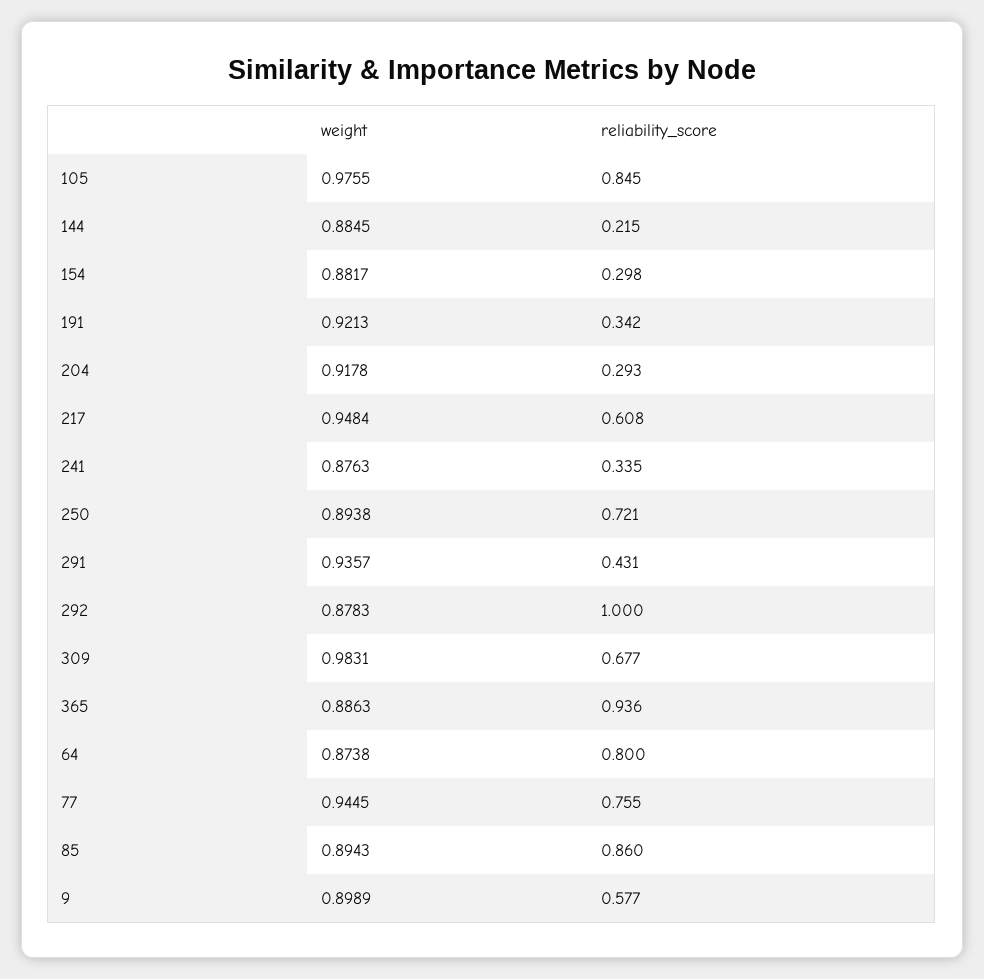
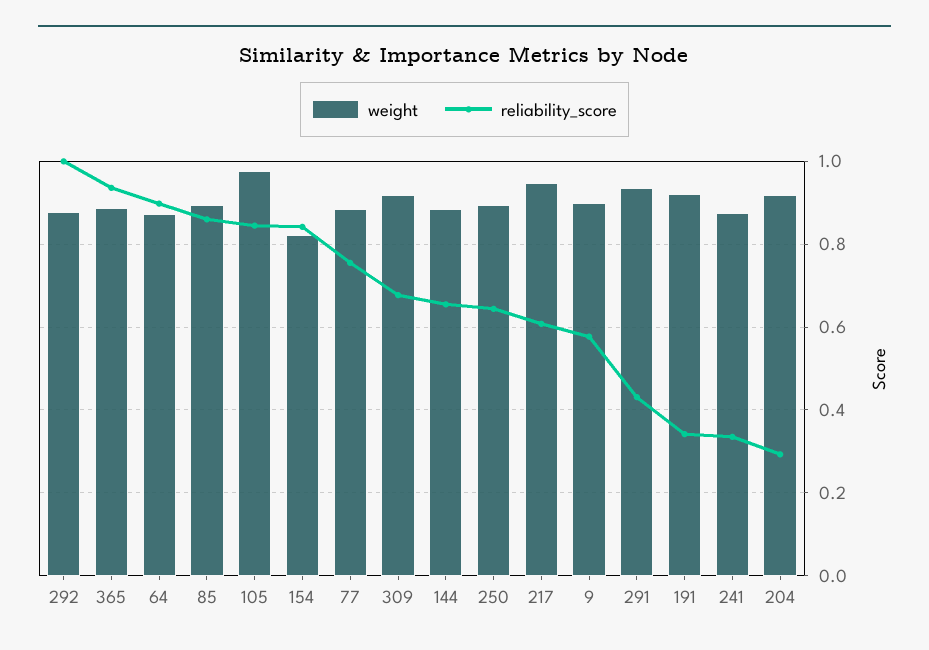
reliability_score, 144: 0.215 -> 0.66
weight, 154: 0.8817 -> 0.82
reliability_score, 154: 0.298 -> 0.84
reliability_score, 250: 0.721 -> 0.64
weight, 309: 0.9831 -> 0.92
reliability_score, 64: 0.8 -> 0.9
weight, 77: 0.9445 -> 0.88

